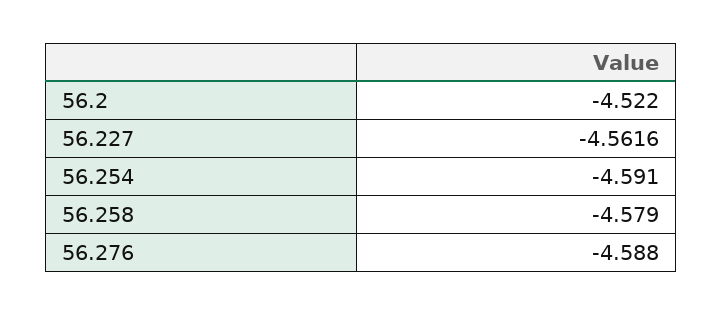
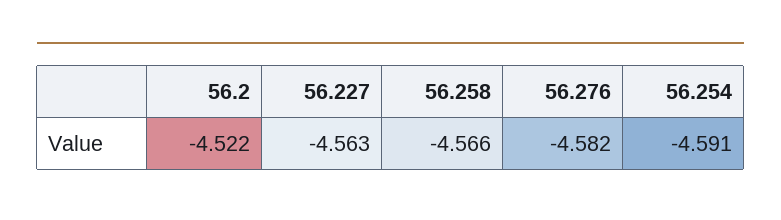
56.227: -4.5616 -> -4.563
56.258: -4.579 -> -4.566
56.276: -4.588 -> -4.582

